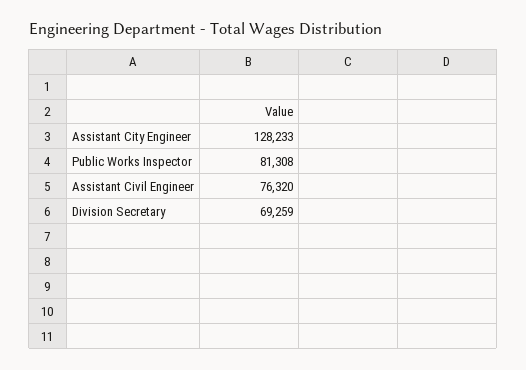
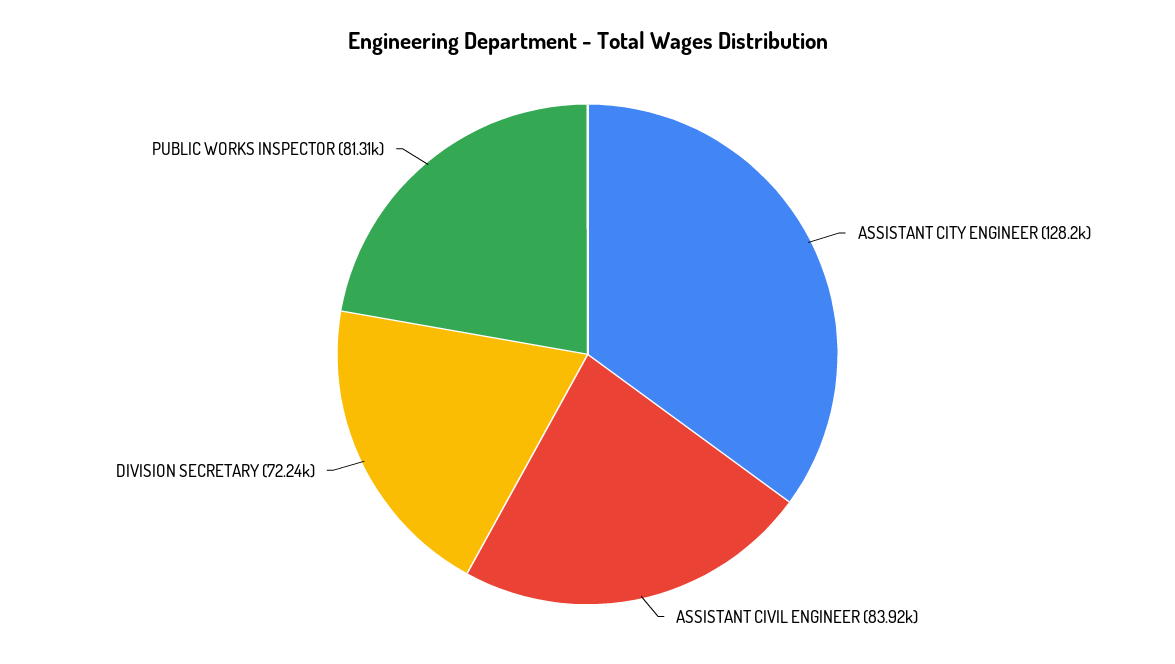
Assistant Civil Engineer: 76320 -> 83920
Division Secretary: 69259 -> 72240

